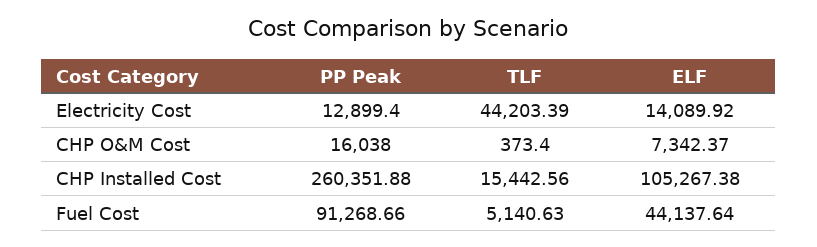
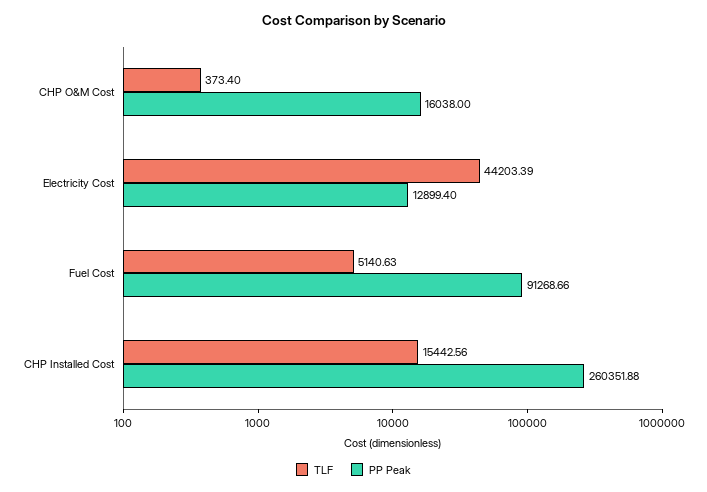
ELF, Electricity Cost: 14089.92 -> none
ELF, CHP O&M Cost: 7342.37 -> none
ELF, CHP Installed Cost: 105267.38 -> none
ELF, Fuel Cost: 44137.64 -> none

